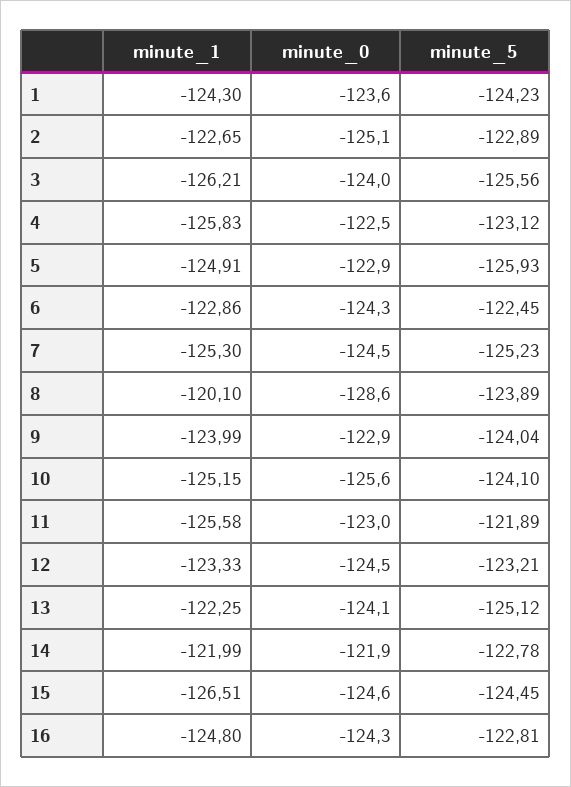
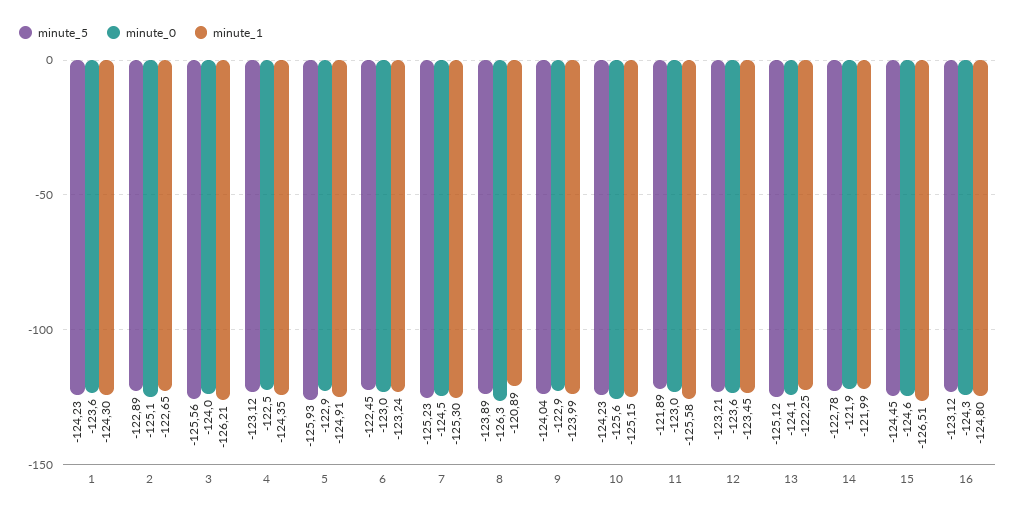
minute_1, 4: -125.83 -> -124.35
minute_1, 6: -122.86 -> -123.24
minute_0, 6: -124.3 -> -123
minute_1, 8: -120.1 -> -120.89
minute_0, 8: -128.6 -> -126.3
minute_5, 10: -124.1 -> -124.23
minute_1, 12: -123.33 -> -123.45
minute_0, 12: -124.5 -> -123.6
minute_5, 16: -122.81 -> -123.12

